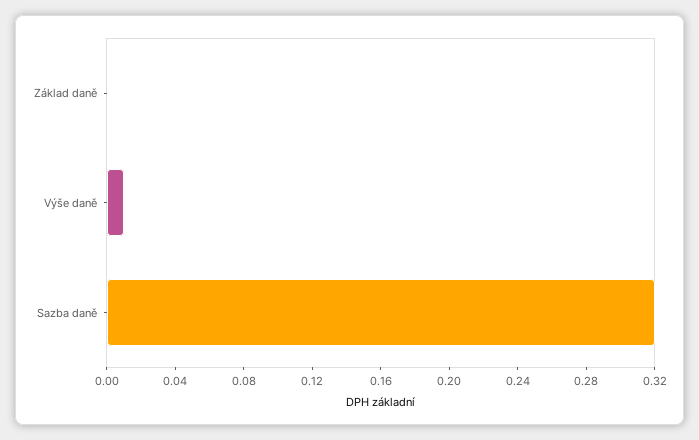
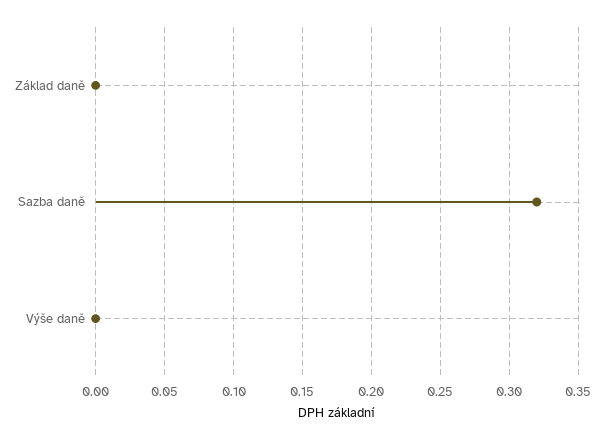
Výše daně: 0.01 -> 0

